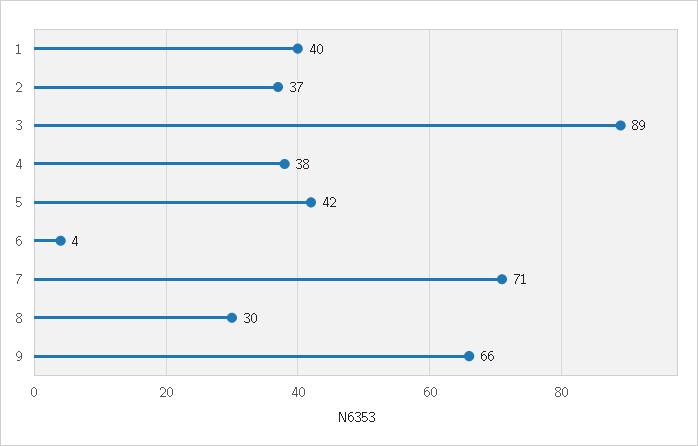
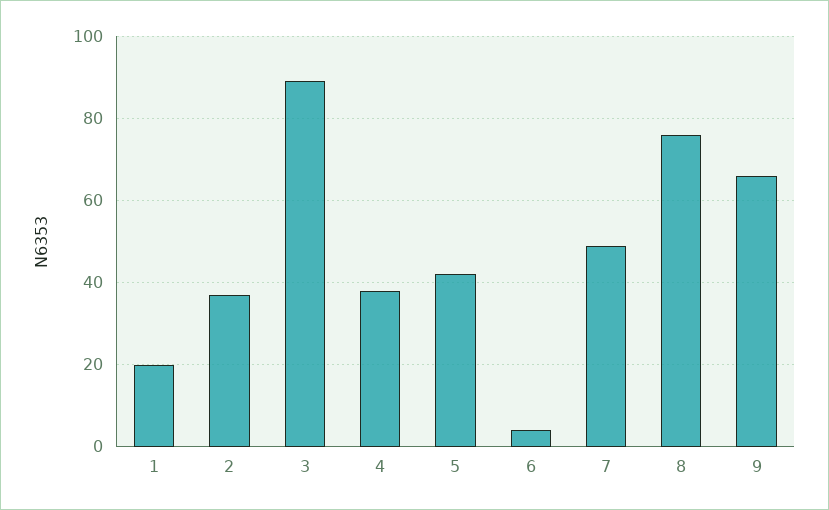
1: 40 -> 20
7: 71 -> 50
8: 30 -> 75

